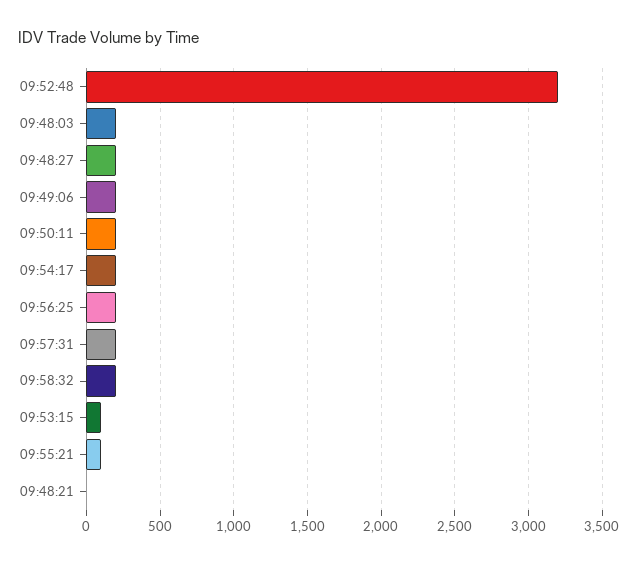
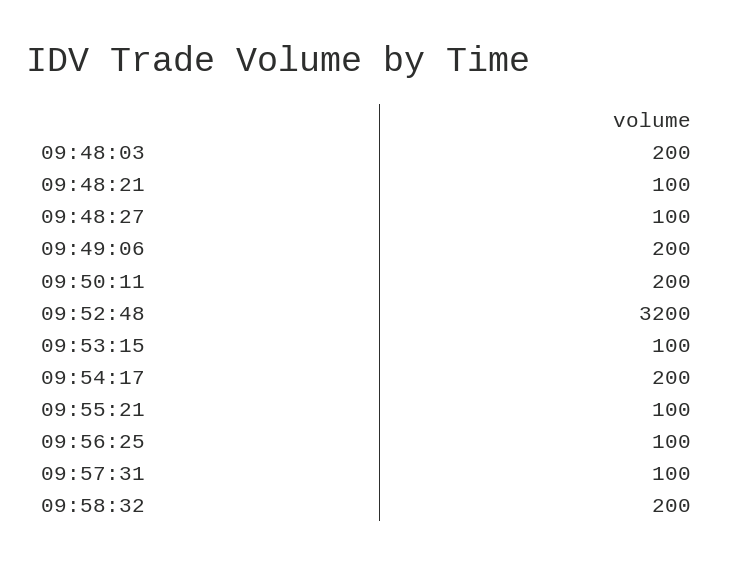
09:48:27: 200 -> 100
09:56:25: 200 -> 100
09:57:31: 200 -> 100
09:48:21: 0 -> 100

